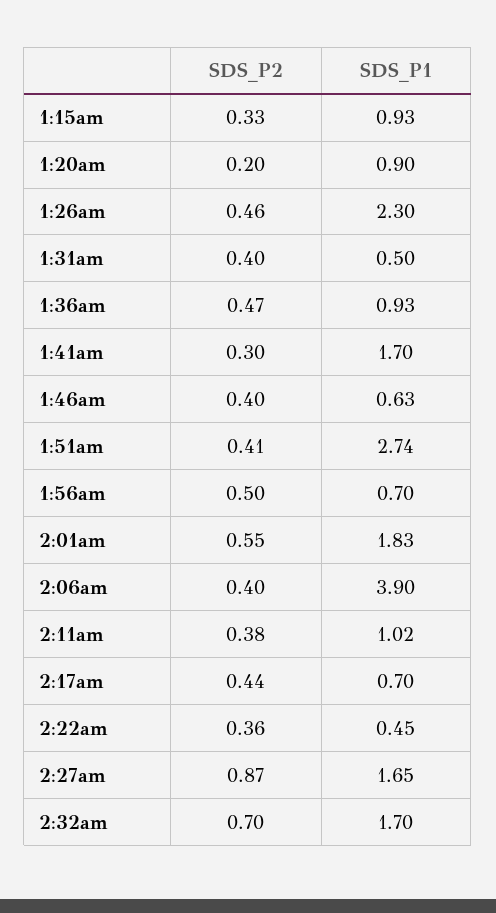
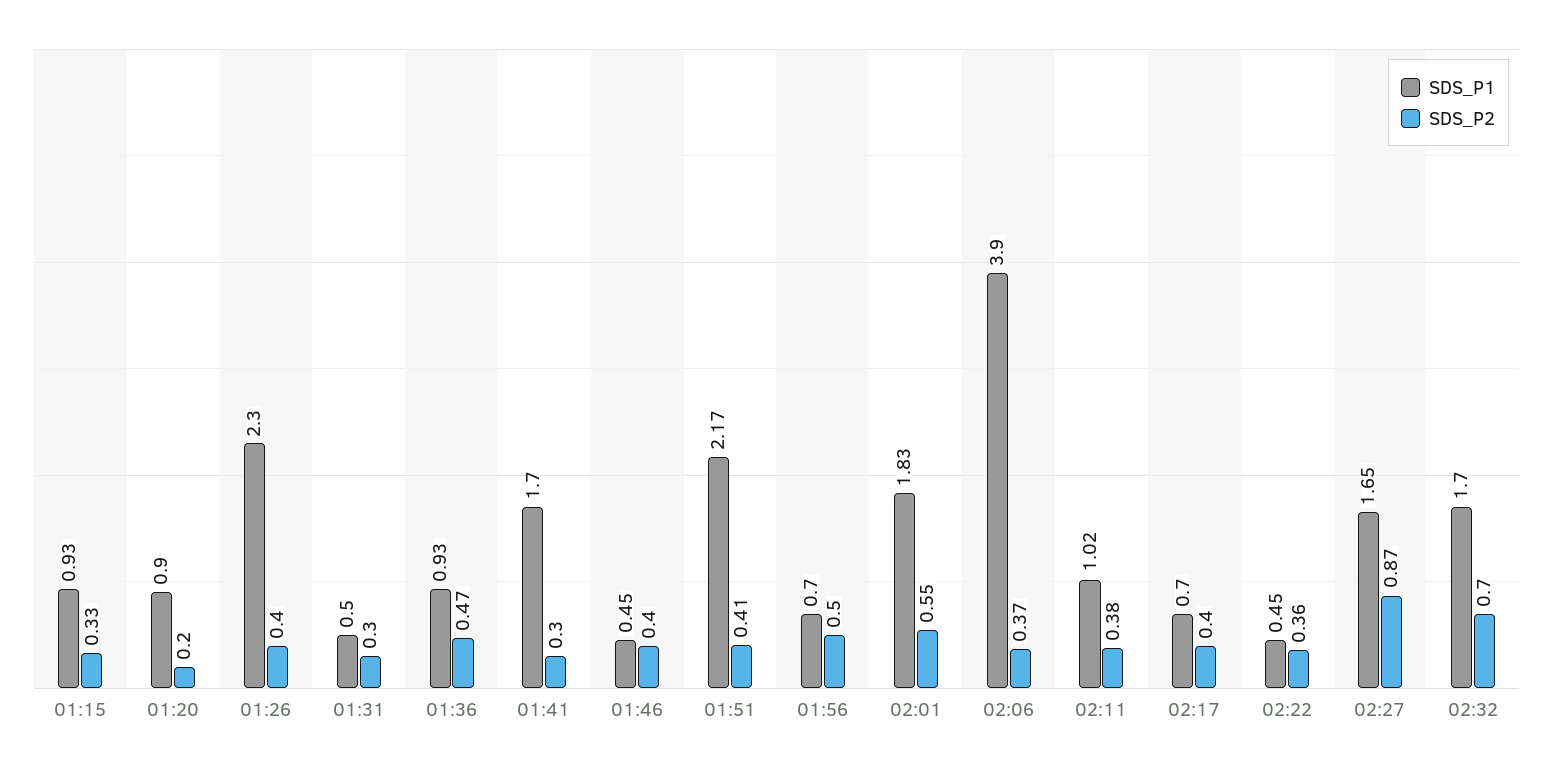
SDS_P2, 1:26am: 0.46 -> 0.4
SDS_P2, 1:31am: 0.4 -> 0.3
SDS_P1, 1:46am: 0.63 -> 0.45
SDS_P1, 1:51am: 2.74 -> 2.17
SDS_P2, 2:06am: 0.4 -> 0.37
SDS_P2, 2:17am: 0.44 -> 0.4

